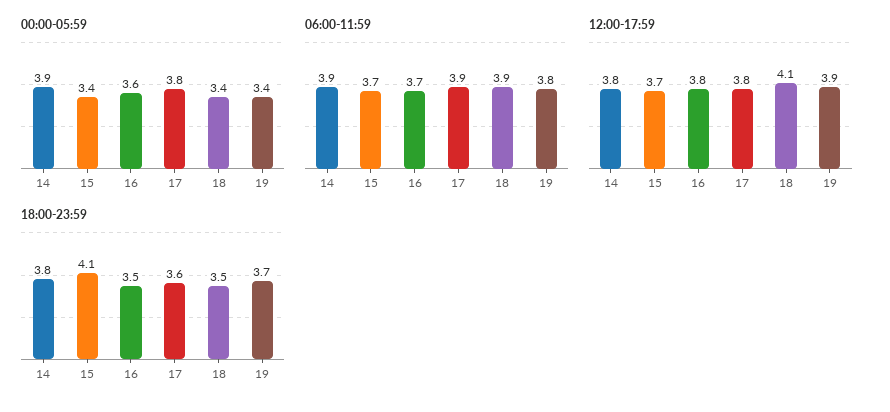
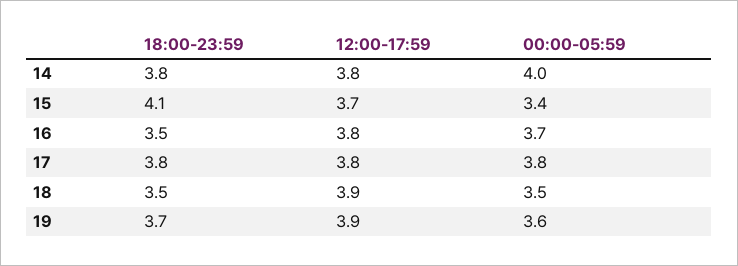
00:00-05:59, 14: 3.9 -> 4
00:00-05:59, 16: 3.6 -> 3.7
00:00-05:59, 18: 3.4 -> 3.5
00:00-05:59, 19: 3.4 -> 3.6
06:00-11:59, 14: 3.9 -> none
06:00-11:59, 15: 3.7 -> none
06:00-11:59, 16: 3.7 -> none
06:00-11:59, 17: 3.9 -> none
06:00-11:59, 18: 3.9 -> none
06:00-11:59, 19: 3.8 -> none
12:00-17:59, 18: 4.1 -> 3.9
18:00-23:59, 17: 3.6 -> 3.8

